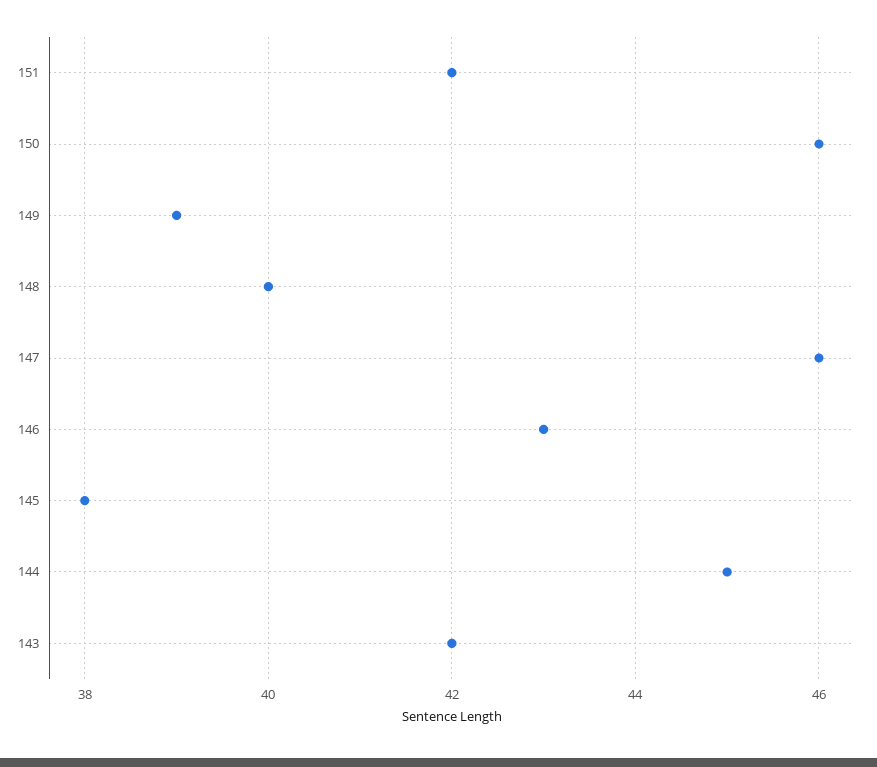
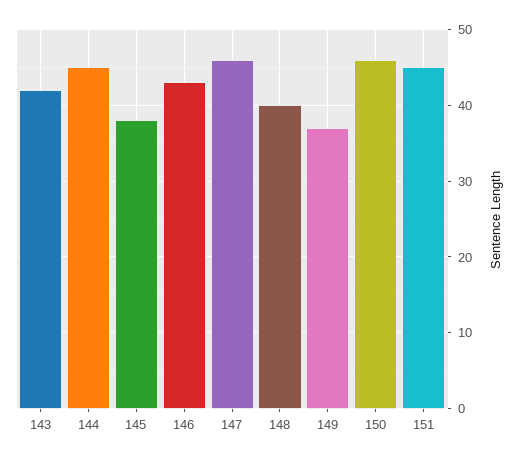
151: 42 -> 45
149: 39 -> 37

